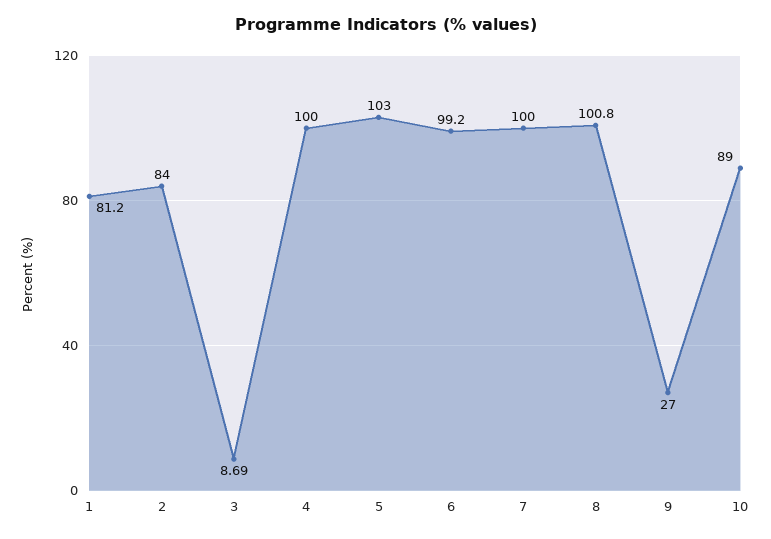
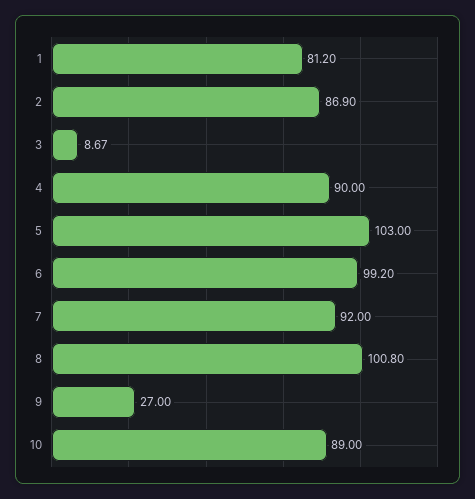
2: 84 -> 86.9
3: 8.69 -> 8.67
4: 100 -> 90
7: 100 -> 92

